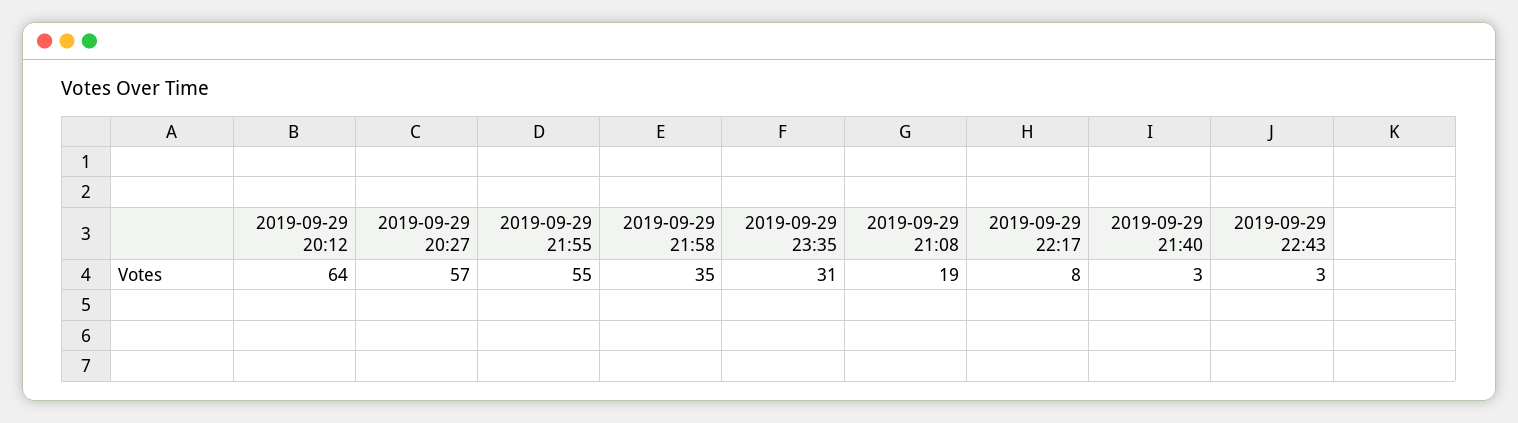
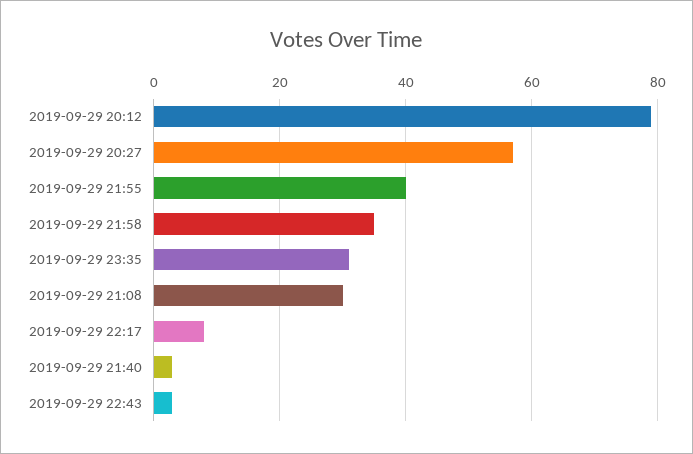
2019-09-29 20:12: 64 -> 80
2019-09-29 21:55: 55 -> 40
2019-09-29 21:08: 19 -> 30

